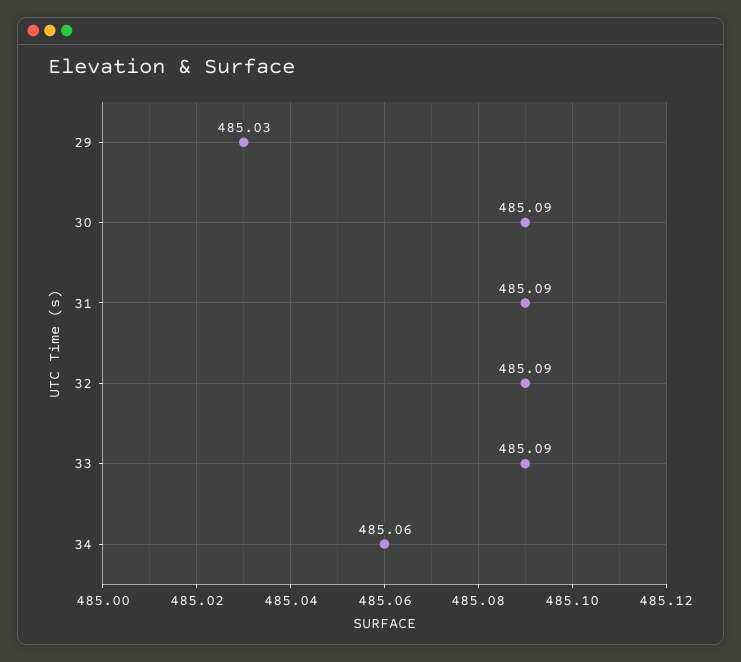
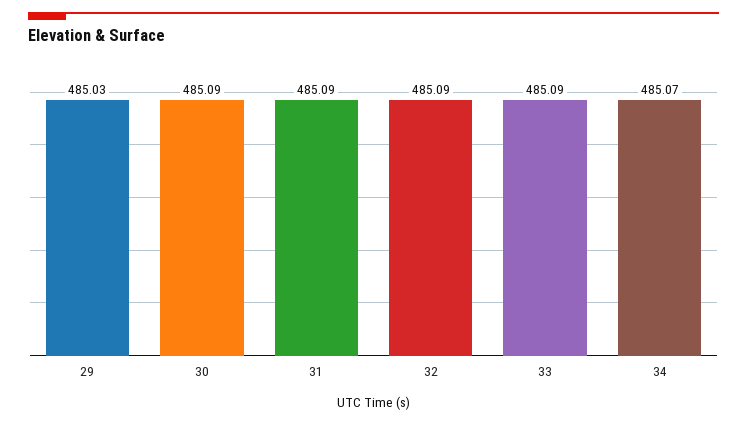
34: 485.06 -> 485.07

